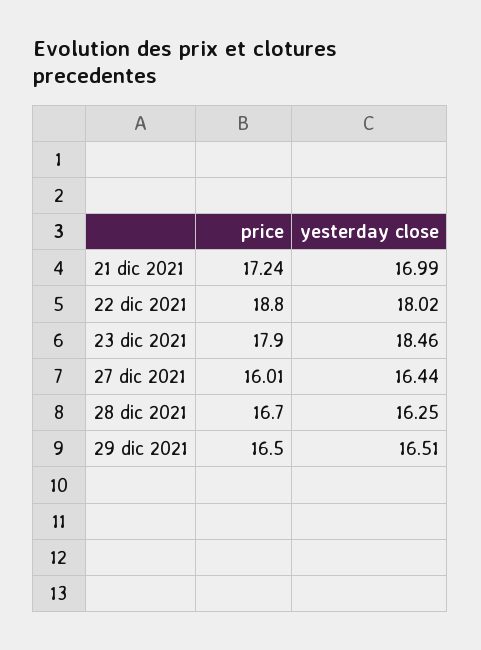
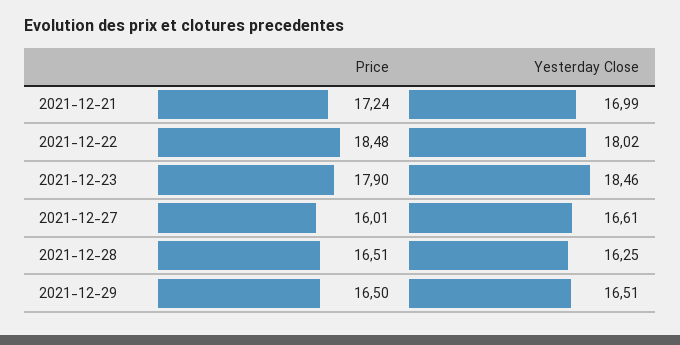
price, 22 dic 2021: 18.8 -> 18.48
yesterday close, 27 dic 2021: 16.44 -> 16.61
price, 28 dic 2021: 16.7 -> 16.51

